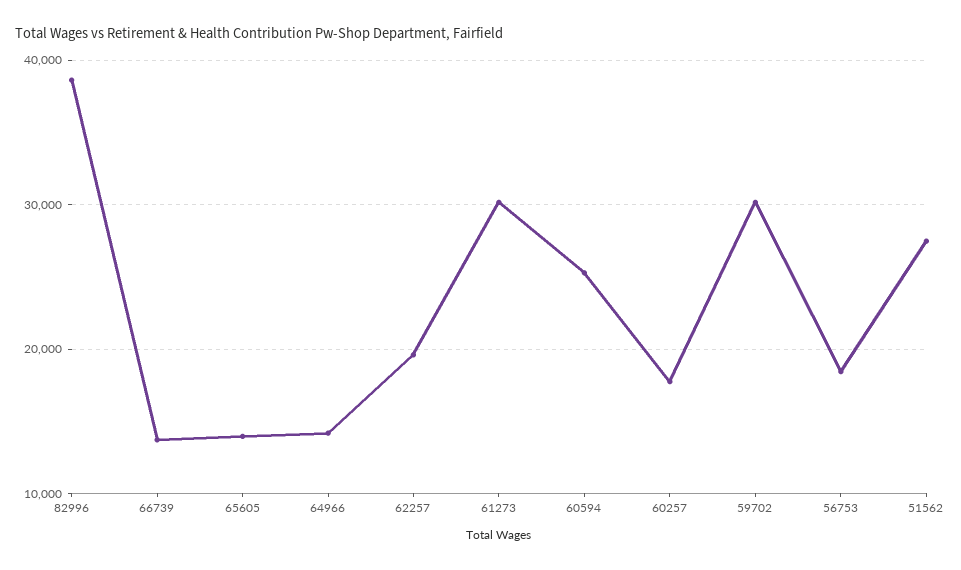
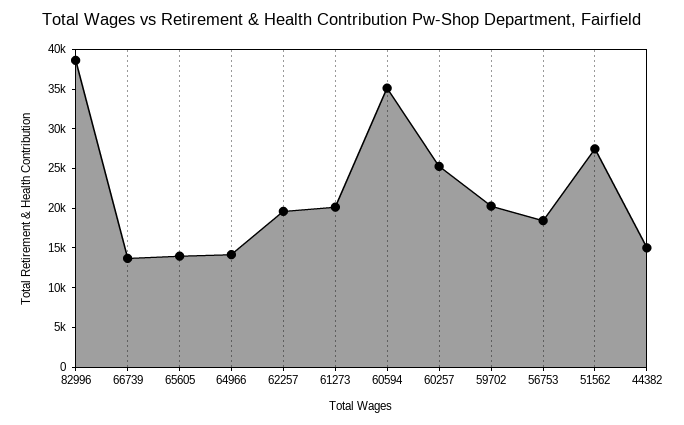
61273: 30000 -> 20000
60594: 25000 -> 35000
60257: 18000 -> 25000
59702: 30000 -> 20000
44382: none -> 15000

